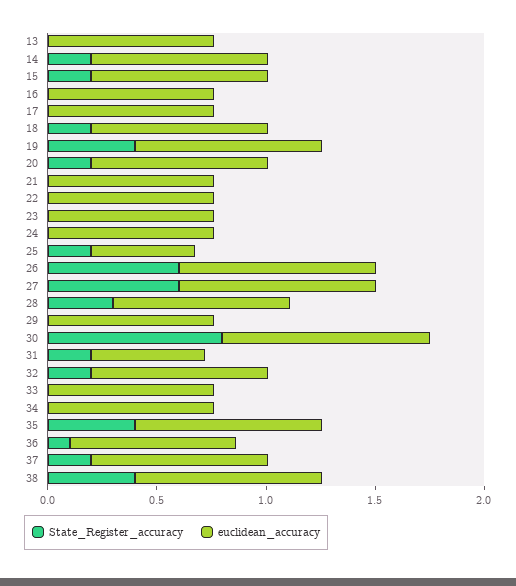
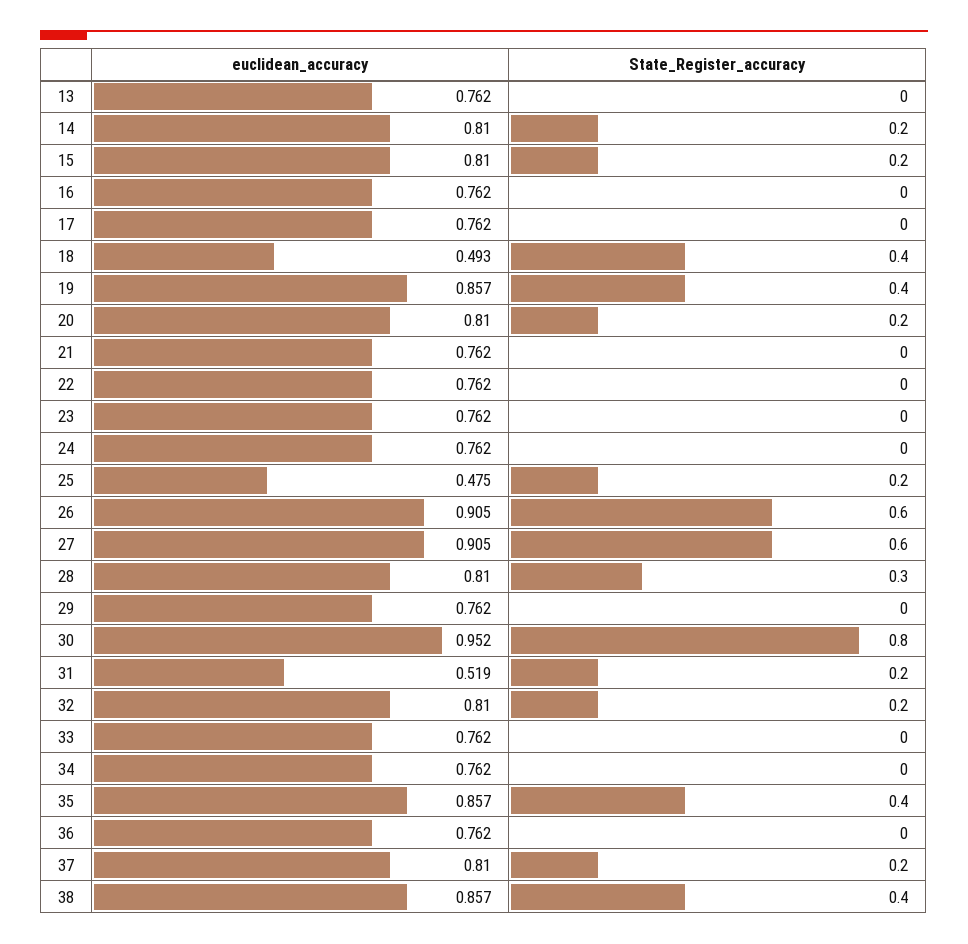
State_Register_accuracy, 18: 0.2 -> 0.4
euclidean_accuracy, 18: 0.8 -> 0.493
State_Register_accuracy, 36: 0.1 -> 0

